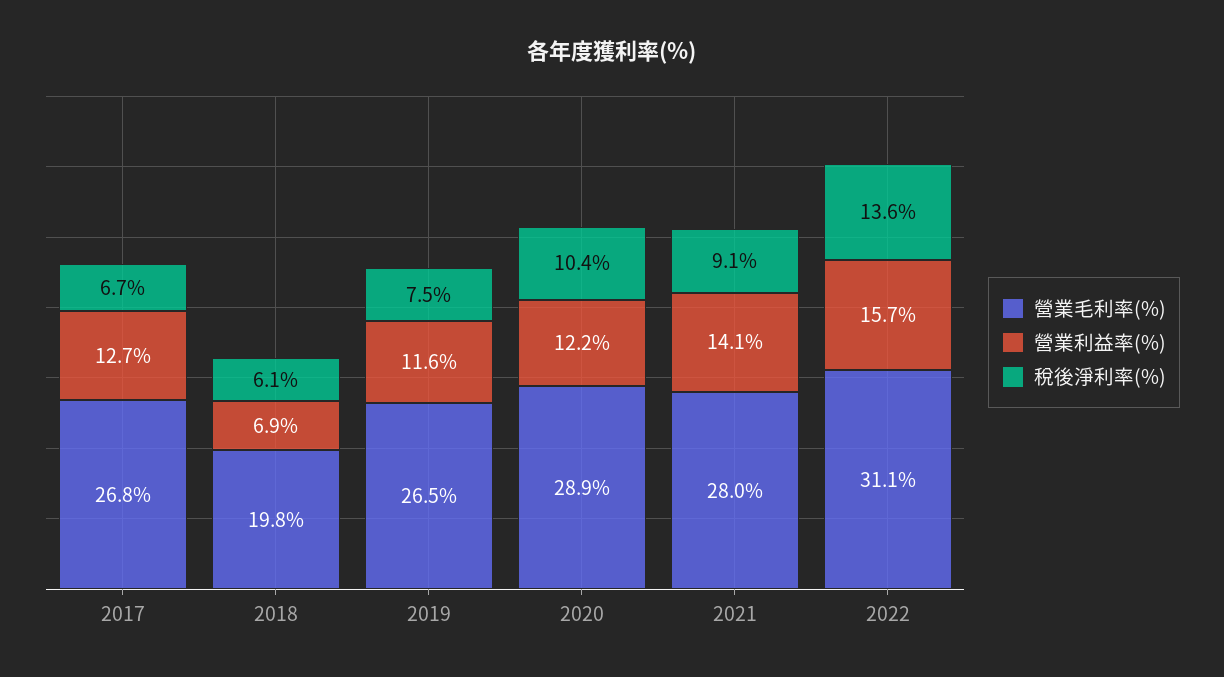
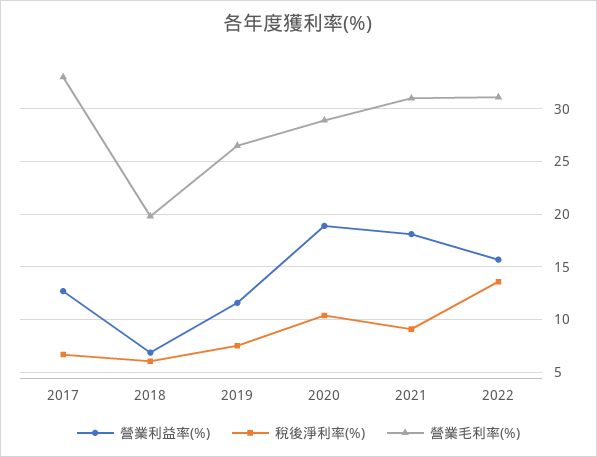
營業毛利率(%), 2017: 26.8 -> 33
營業利益率(%), 2020: 12.2 -> 19
營業毛利率(%), 2021: 28 -> 31
營業利益率(%), 2021: 14.1 -> 18

